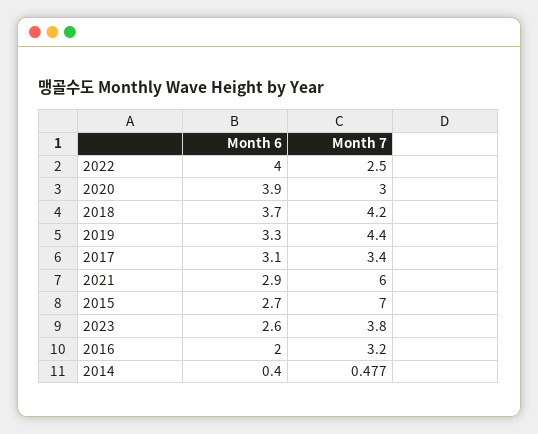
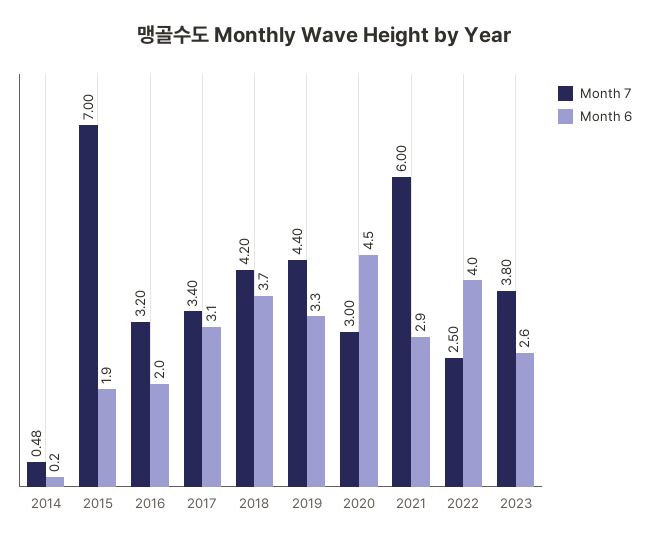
Month 6, 2020: 3.9 -> 4.5
Month 6, 2015: 2.7 -> 1.9
Month 6, 2014: 0.4 -> 0.2

